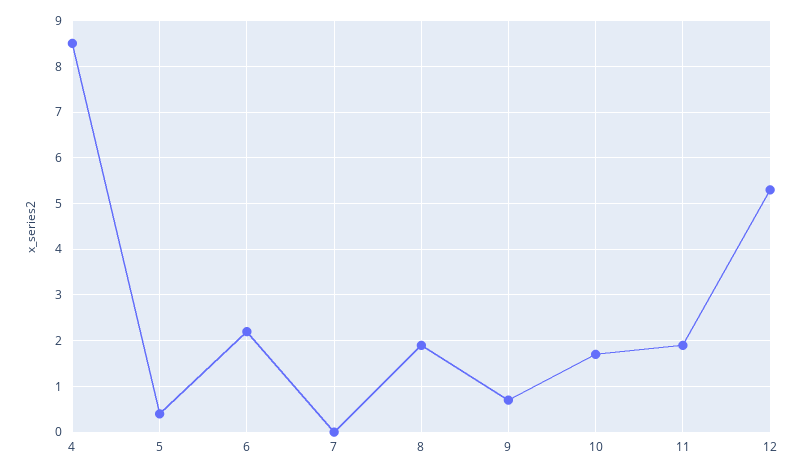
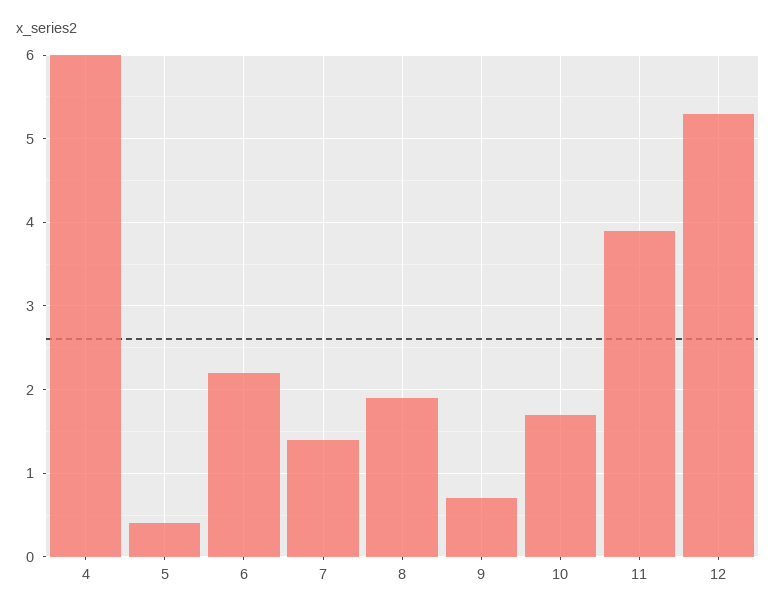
4: 8.5 -> 6
7: 0 -> 1.4
11: 2 -> 3.9

